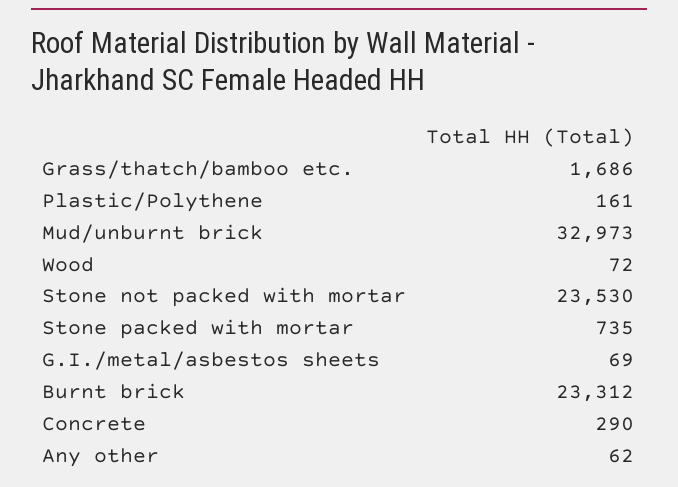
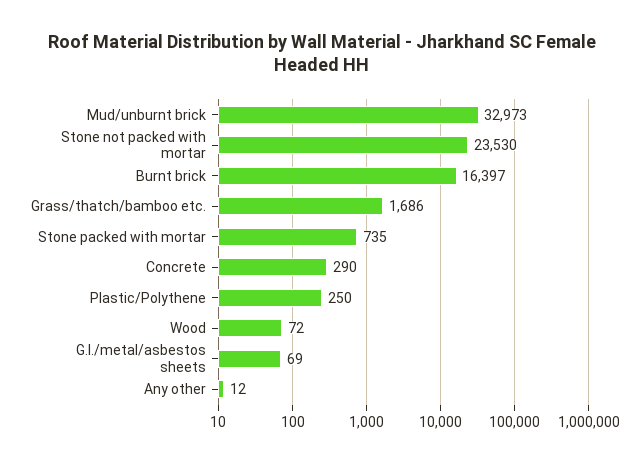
Plastic/Polythene: 161 -> 250
Burnt brick: 23312 -> 16397
Any other: 62 -> 12

